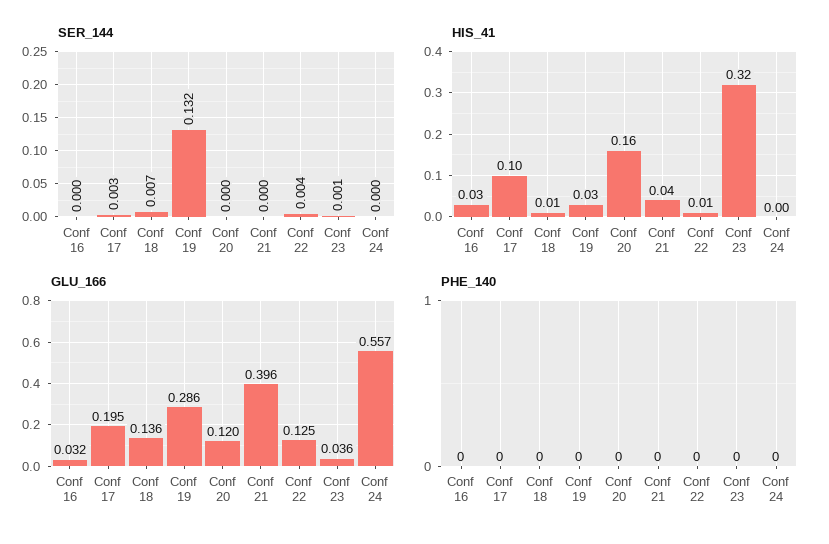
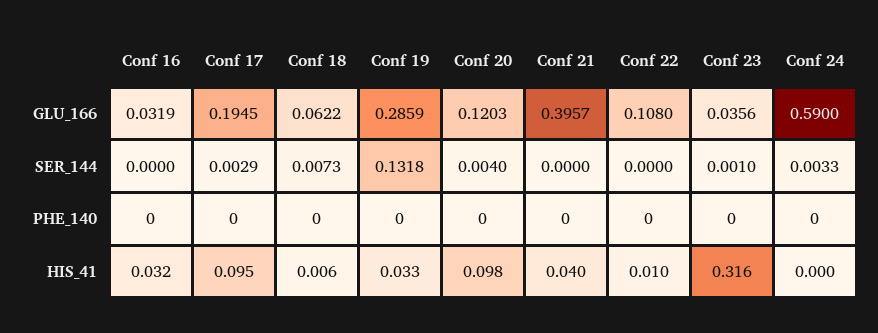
SER_144, Conf 20: 0 -> 0.004
SER_144, Conf 22: 0.004 -> 0
SER_144, Conf 24: 0 -> 0.0033
HIS_41, Conf 20: 0.16 -> 0.098
GLU_166, Conf 18: 0.136 -> 0.0622
GLU_166, Conf 22: 0.125 -> 0.108
GLU_166, Conf 24: 0.557 -> 0.59

